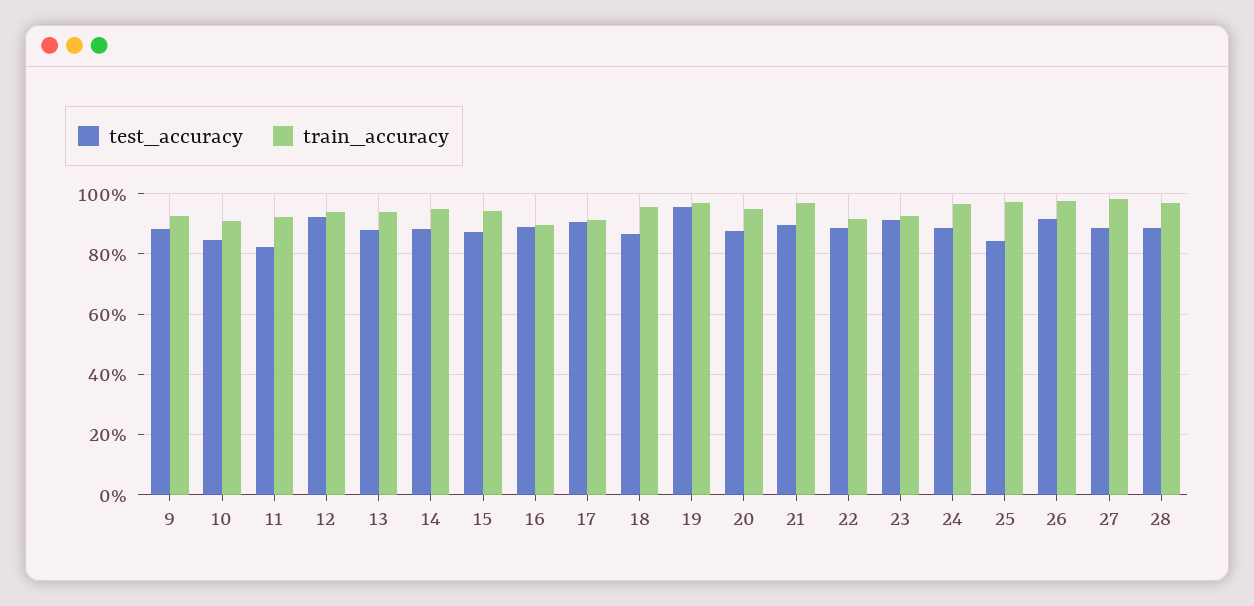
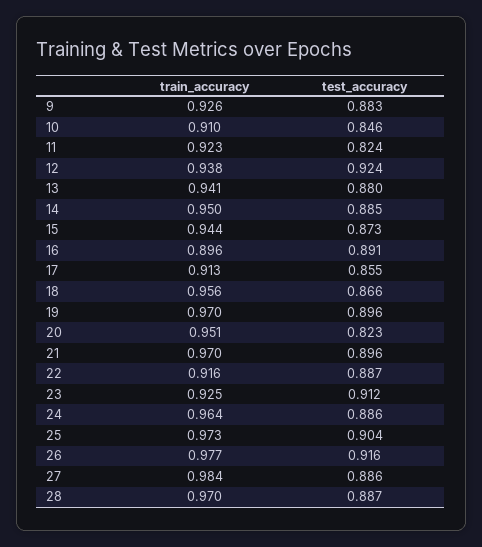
test_accuracy, 17: 0.9 -> 0.855
test_accuracy, 19: 0.96 -> 0.896
test_accuracy, 20: 0.88 -> 0.823
test_accuracy, 25: 0.84 -> 0.904

